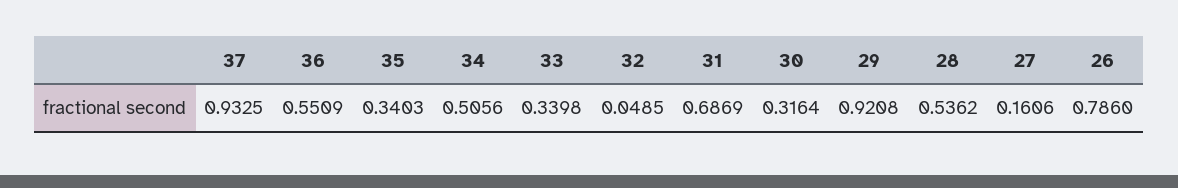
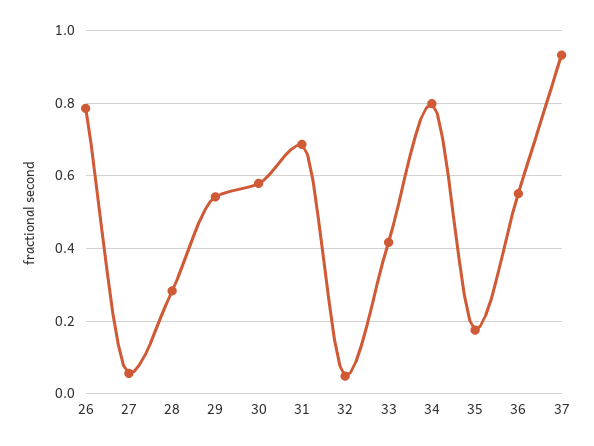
35: 0.3403 -> 0.18
34: 0.5056 -> 0.8
33: 0.3398 -> 0.42
30: 0.3164 -> 0.58
29: 0.9208 -> 0.54
28: 0.5362 -> 0.28
27: 0.1606 -> 0.06

